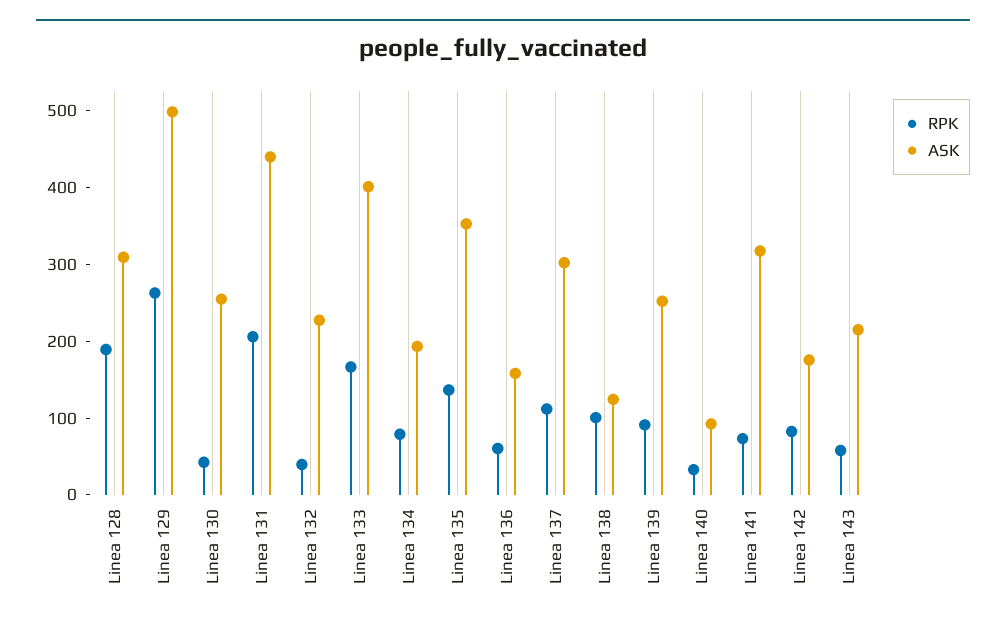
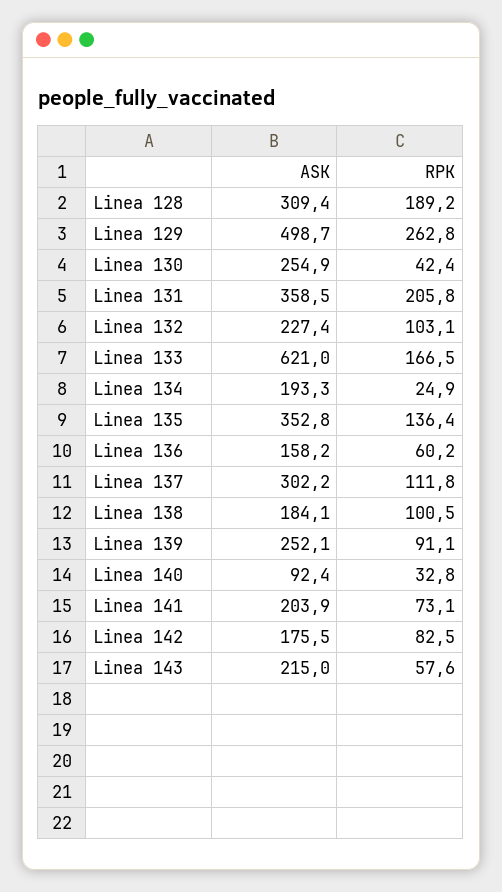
ASK, Linea 131: 440 -> 358.5
RPK, Linea 132: 40 -> 103.1
ASK, Linea 133: 400 -> 621
RPK, Linea 134: 80 -> 24.9
ASK, Linea 138: 120 -> 184.1
ASK, Linea 141: 320 -> 203.9

